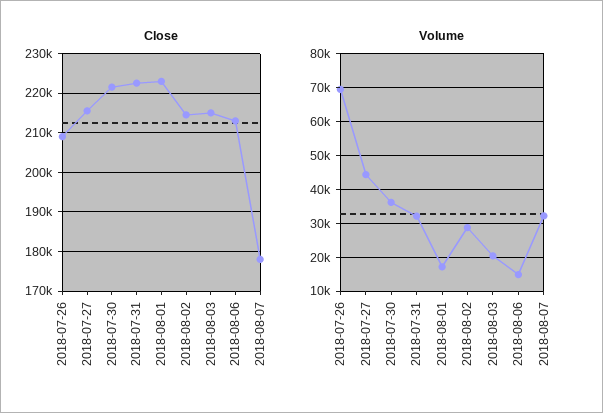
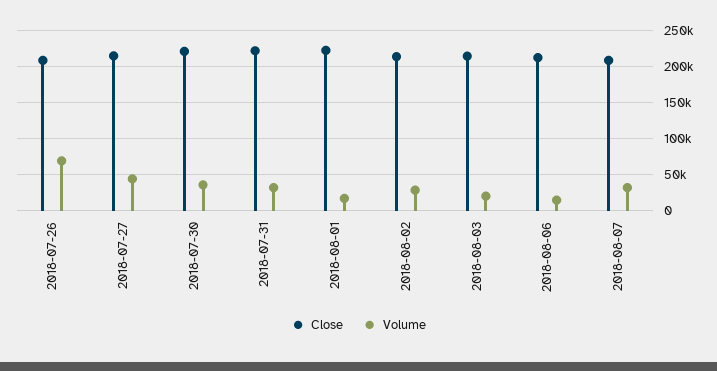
Close, 2018-08-07: 178000 -> 210000

